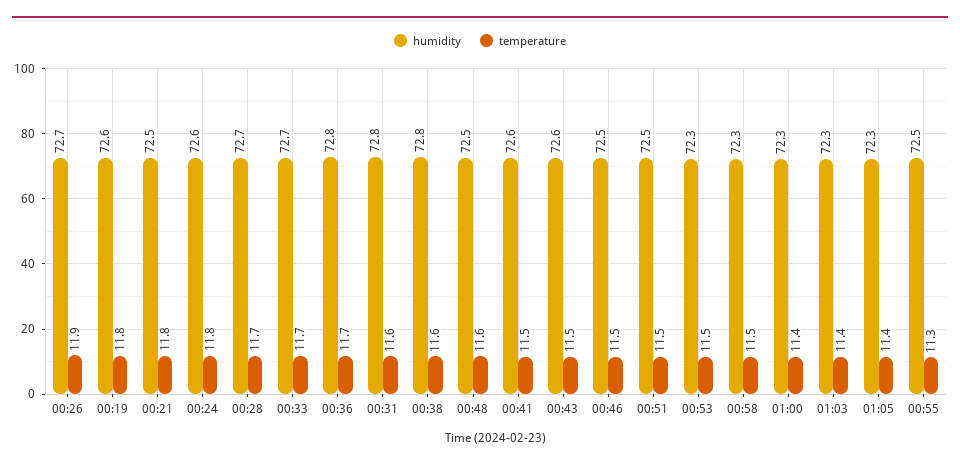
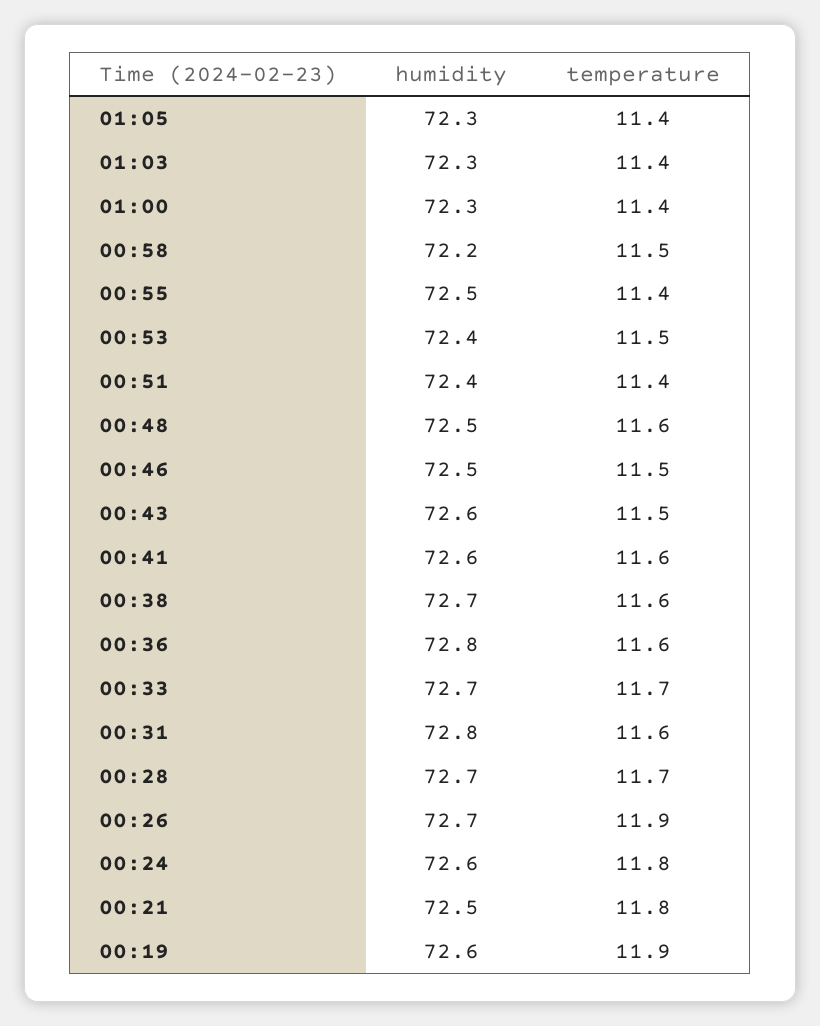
temperature, 00:19: 11.8 -> 11.9
temperature, 00:36: 11.7 -> 11.6
humidity, 00:38: 72.8 -> 72.7
temperature, 00:41: 11.5 -> 11.6
humidity, 00:51: 72.5 -> 72.4
temperature, 00:51: 11.5 -> 11.4
humidity, 00:53: 72.3 -> 72.4
humidity, 00:58: 72.3 -> 72.2
temperature, 00:55: 11.3 -> 11.4

